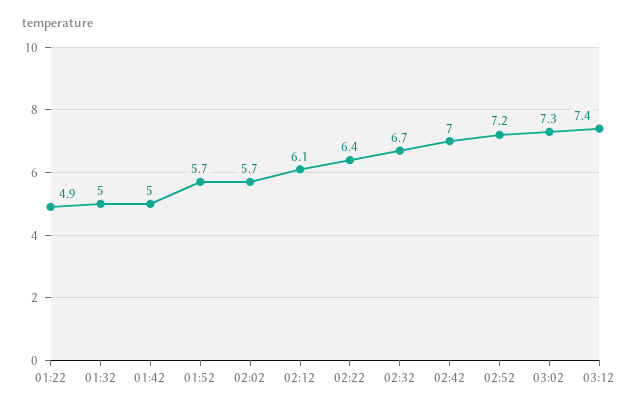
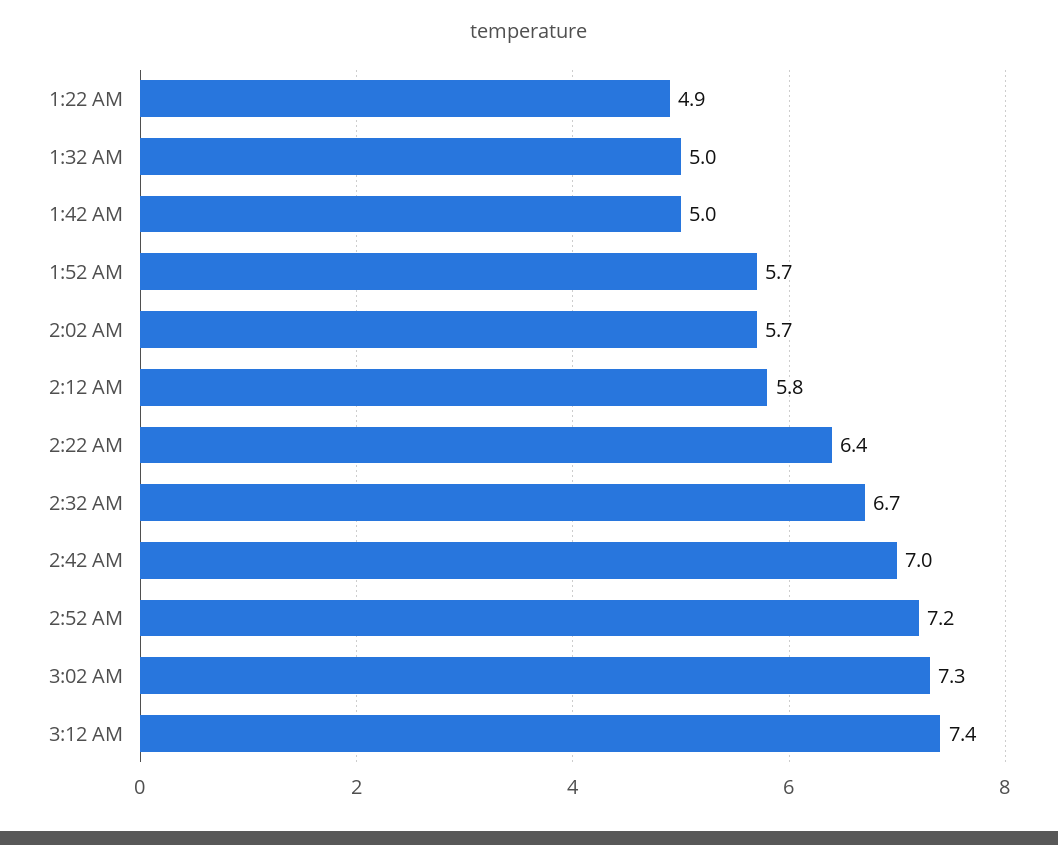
02:12: 6.1 -> 5.8

